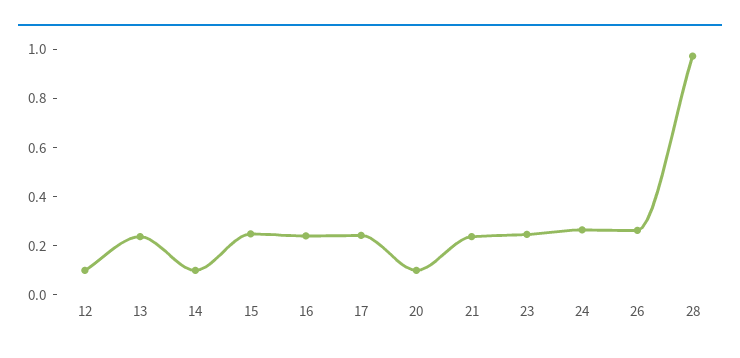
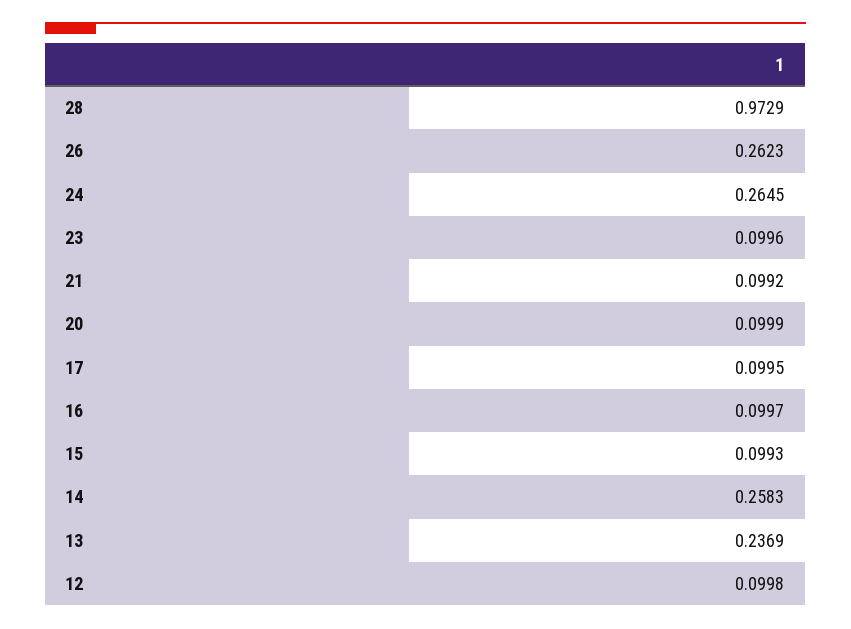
14: 0.1 -> 0.2583
15: 0.25 -> 0.0993
16: 0.25 -> 0.0997
17: 0.25 -> 0.0995
21: 0.25 -> 0.0992
23: 0.25 -> 0.0996

